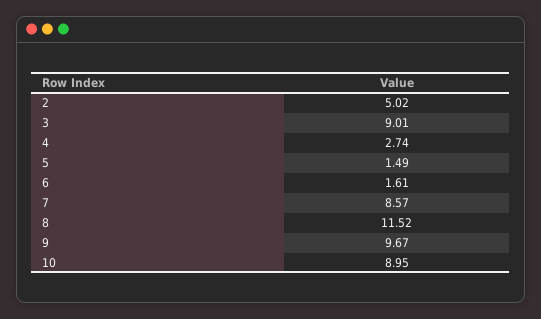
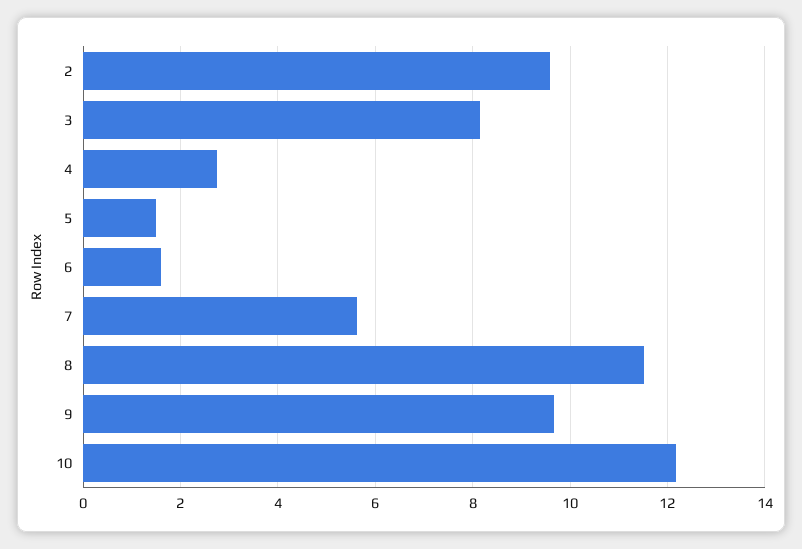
2: 5.02 -> 9.6
3: 9.01 -> 8.2
7: 8.57 -> 5.6
10: 8.95 -> 12.2

